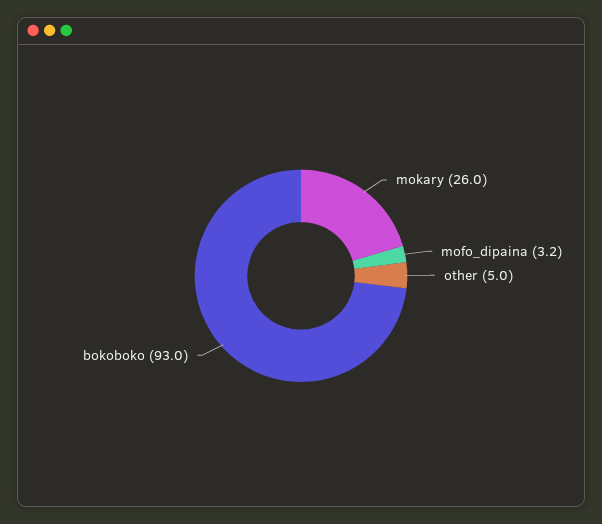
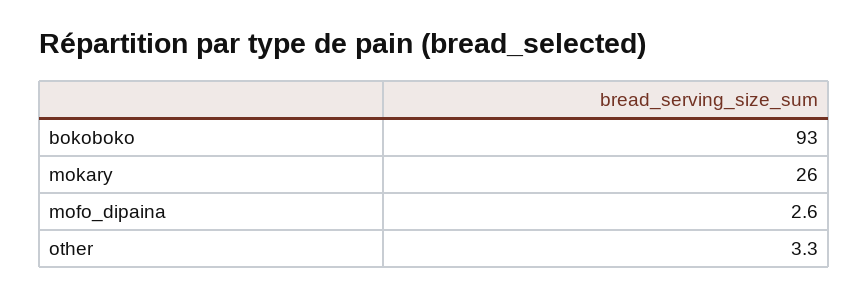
mofo_dipaina: 3.2 -> 2.6
other: 5 -> 3.3

